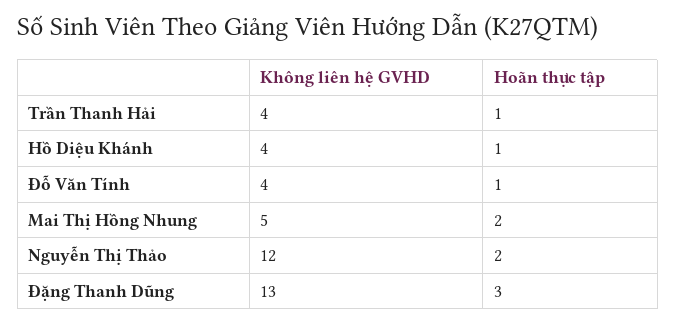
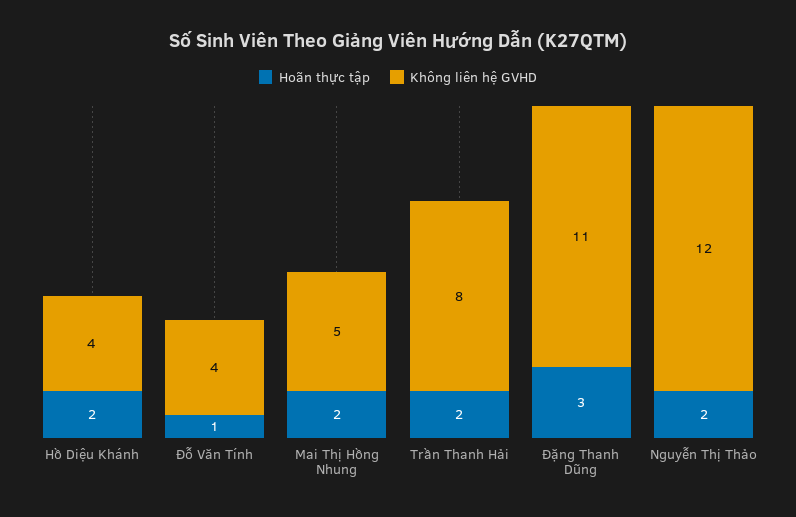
Không liên hệ GVHD, Trần Thanh Hải: 4 -> 8
Hoãn thực tập, Trần Thanh Hải: 1 -> 2
Hoãn thực tập, Hồ Diệu Khánh: 1 -> 2
Không liên hệ GVHD, Đặng Thanh Dũng: 13 -> 11

